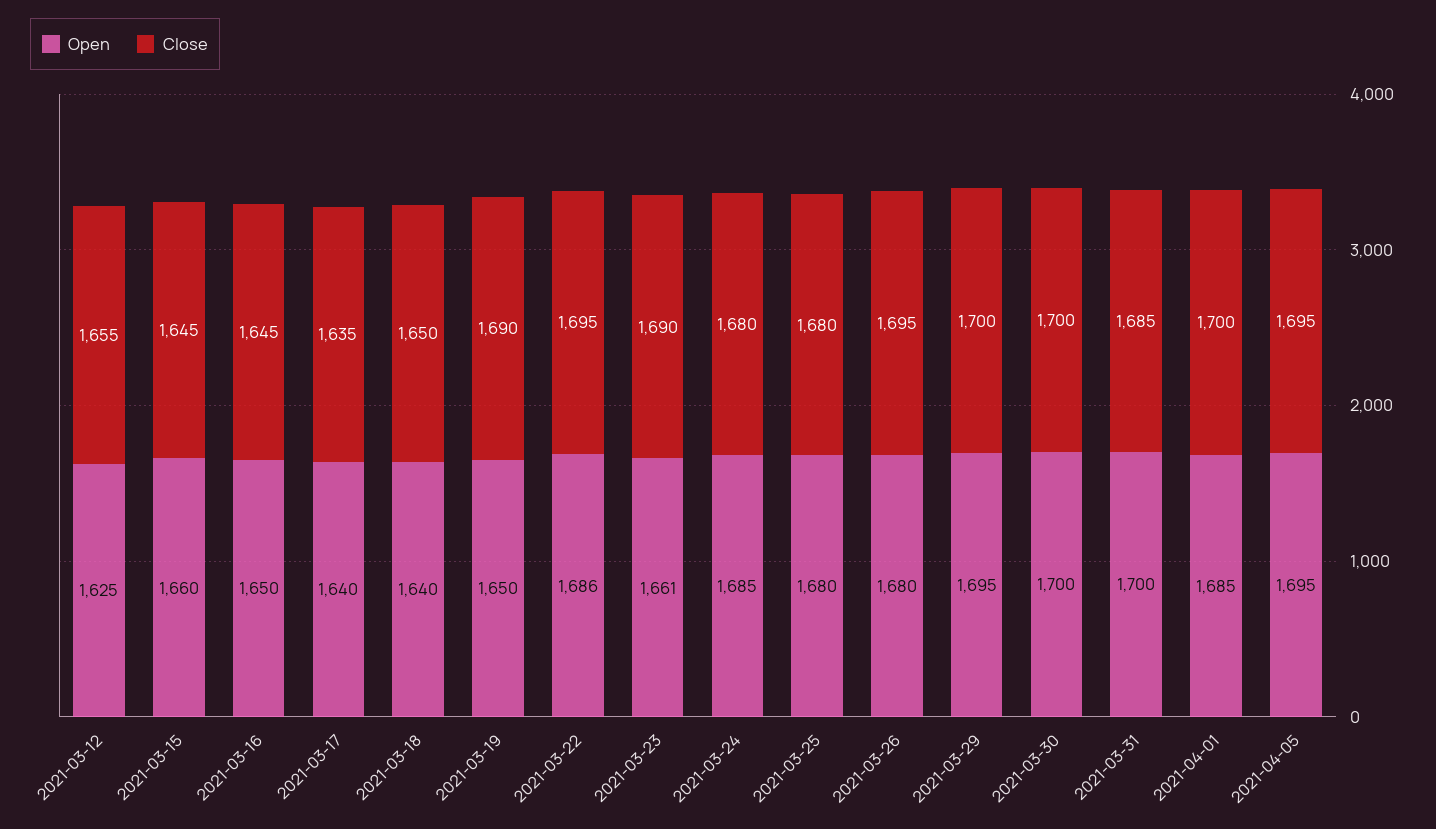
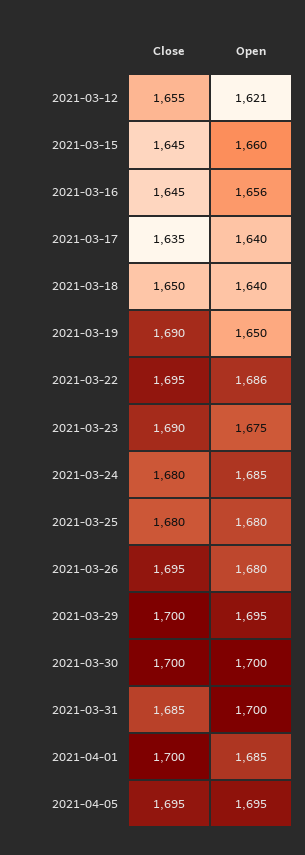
Open, 2021-03-12: 1625 -> 1621
Open, 2021-03-16: 1650 -> 1656
Open, 2021-03-23: 1661 -> 1675

